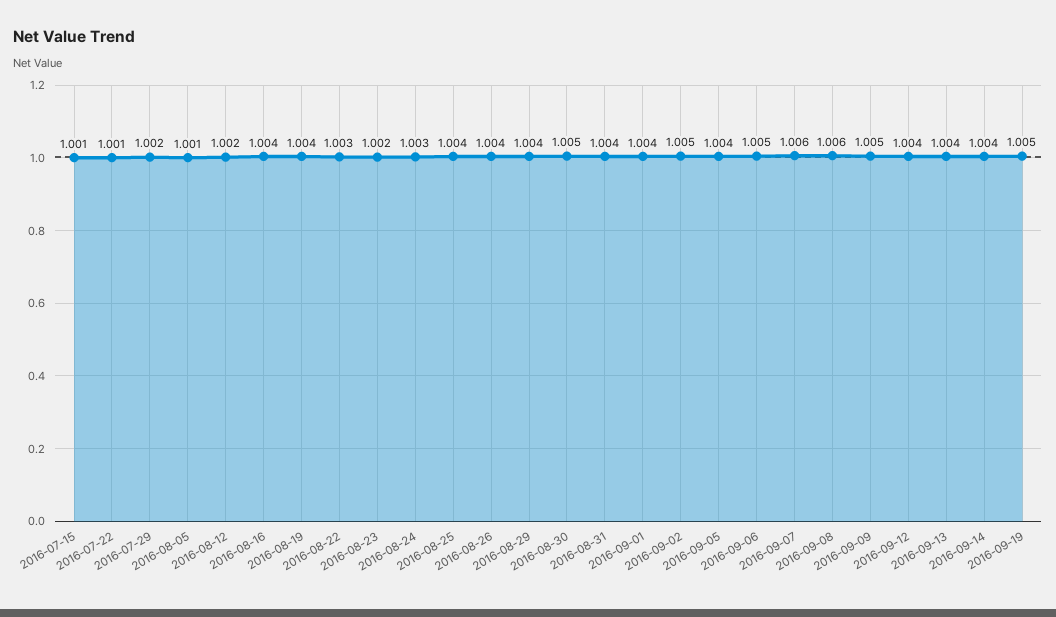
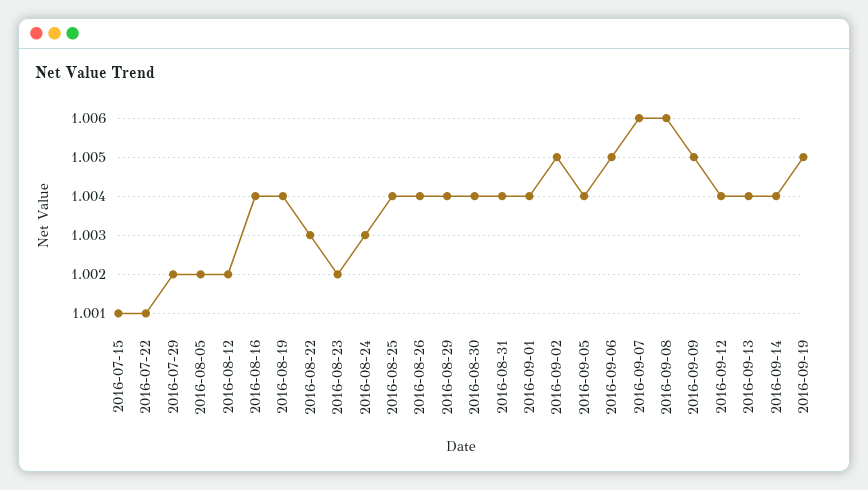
2016-08-05: 1.001 -> 1.002
2016-08-30: 1.005 -> 1.004

